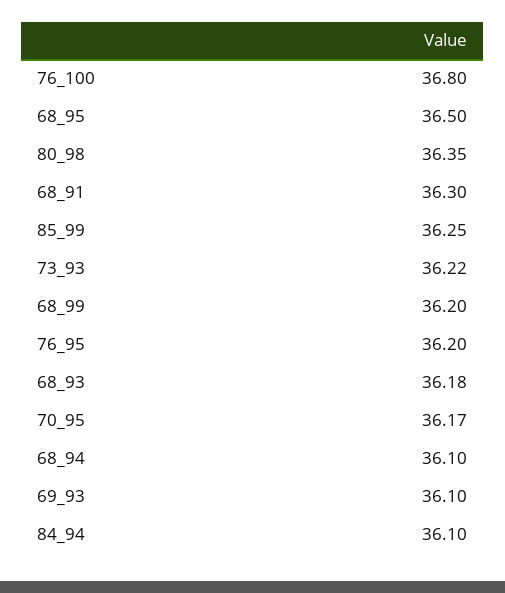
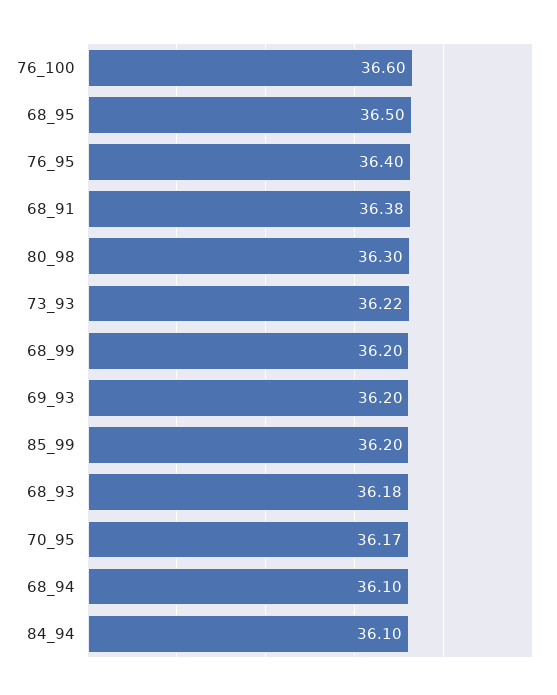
76_100: 36.8 -> 36.6
80_98: 36.35 -> 36.3
68_91: 36.3 -> 36.38
85_99: 36.25 -> 36.2
76_95: 36.2 -> 36.4
69_93: 36.1 -> 36.2

